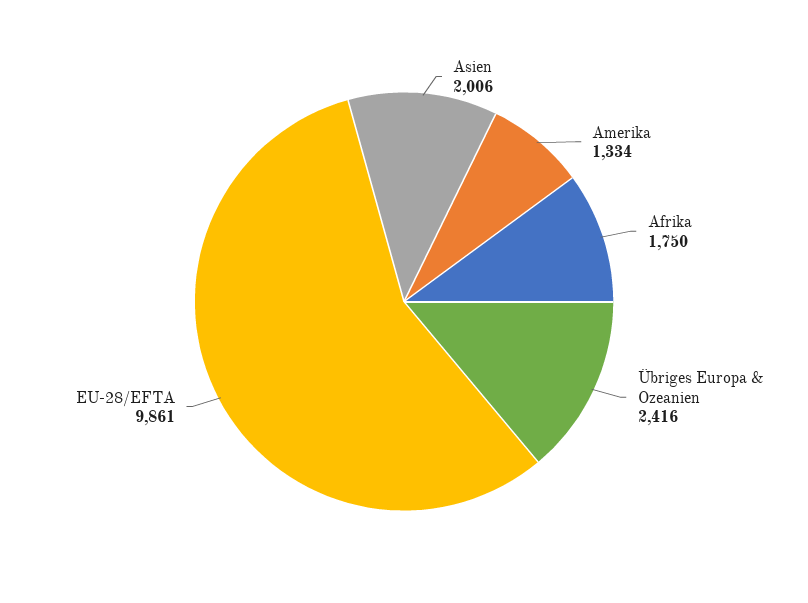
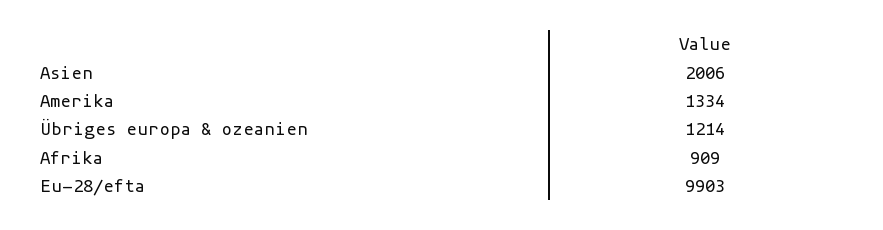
Afrika: 1750 -> 909
Übriges Europa & Ozeanien: 2416 -> 1214
EU-28/EFTA: 9861 -> 9903

